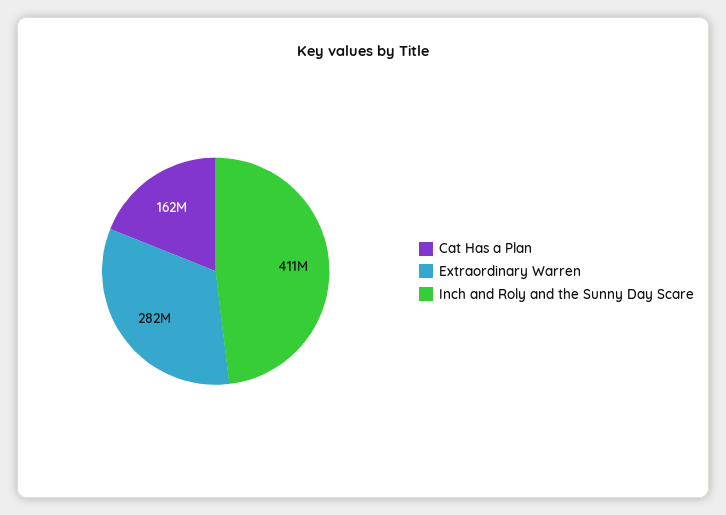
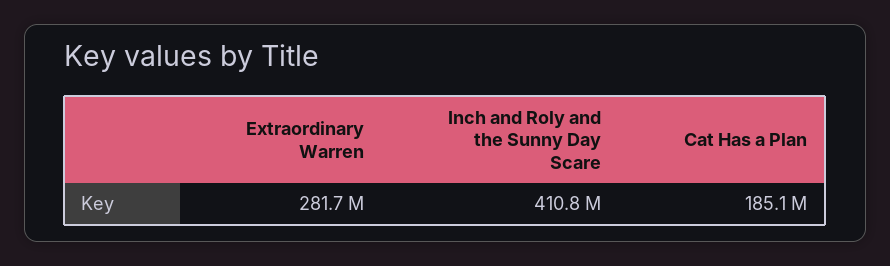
Cat Has a Plan: 162000000 -> 185100000

